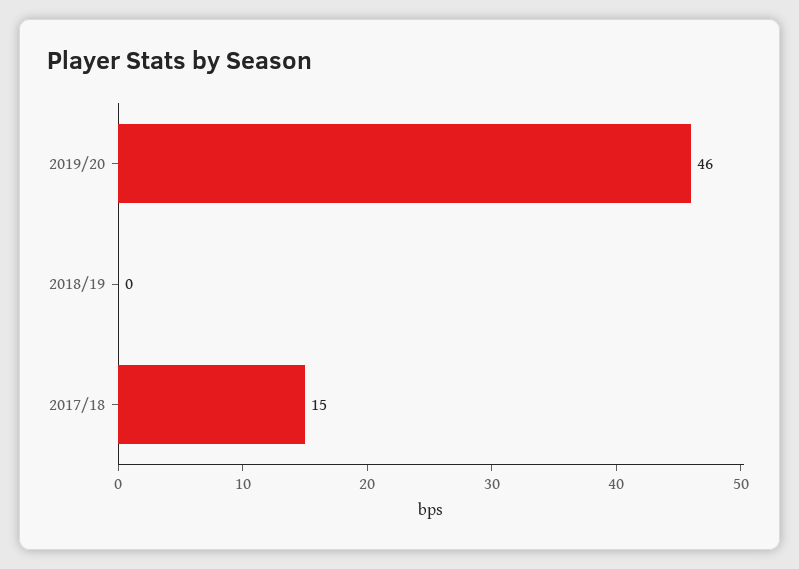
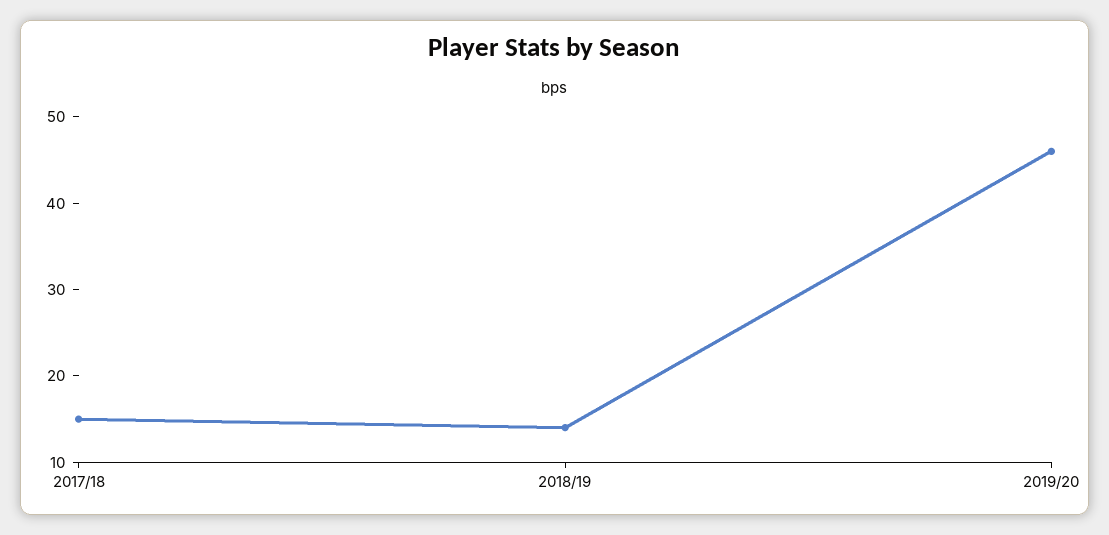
2018/19: 0 -> 14

